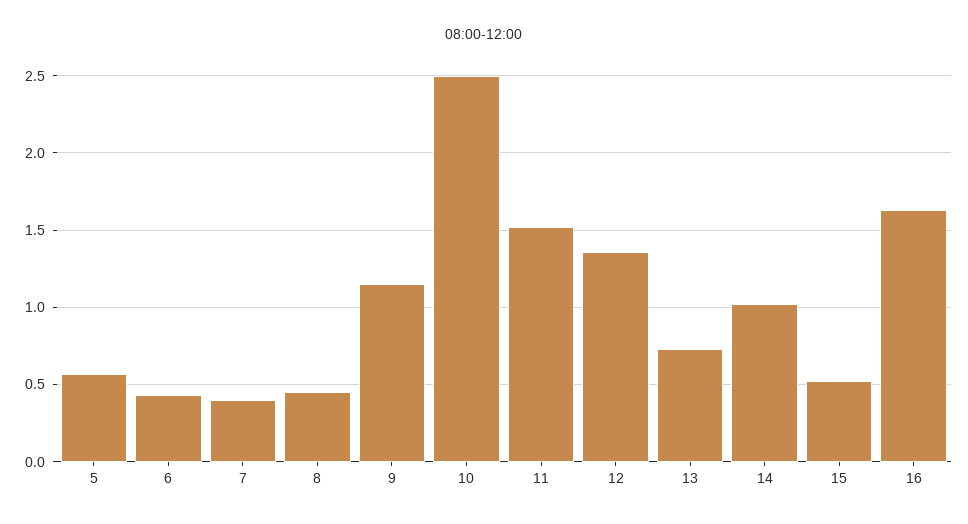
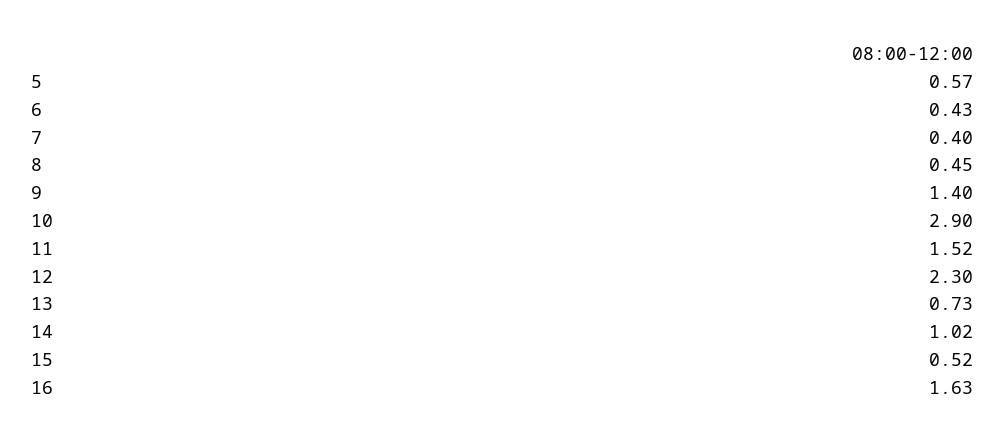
9: 1.15 -> 1.4
10: 2.5 -> 2.9
12: 1.35 -> 2.3

